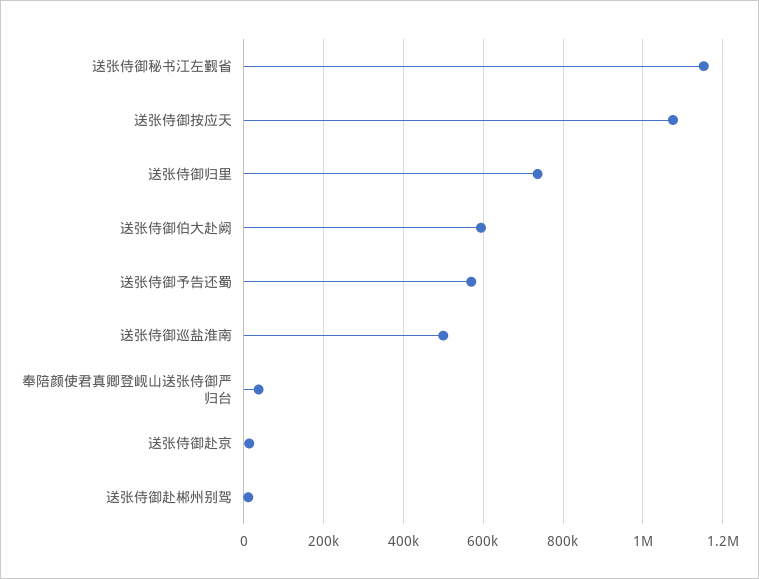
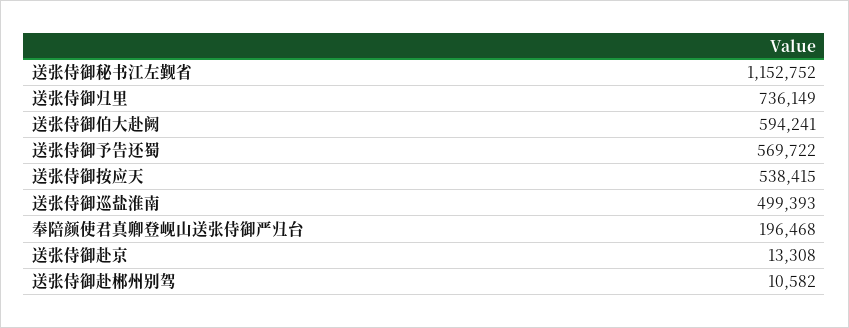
送张侍御按应天: 1080000 -> 538415
奉陪颜使君真卿登岘山送张侍御严归台: 40000 -> 196468

